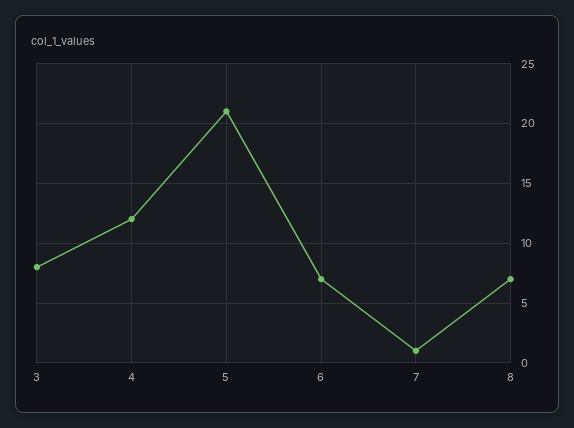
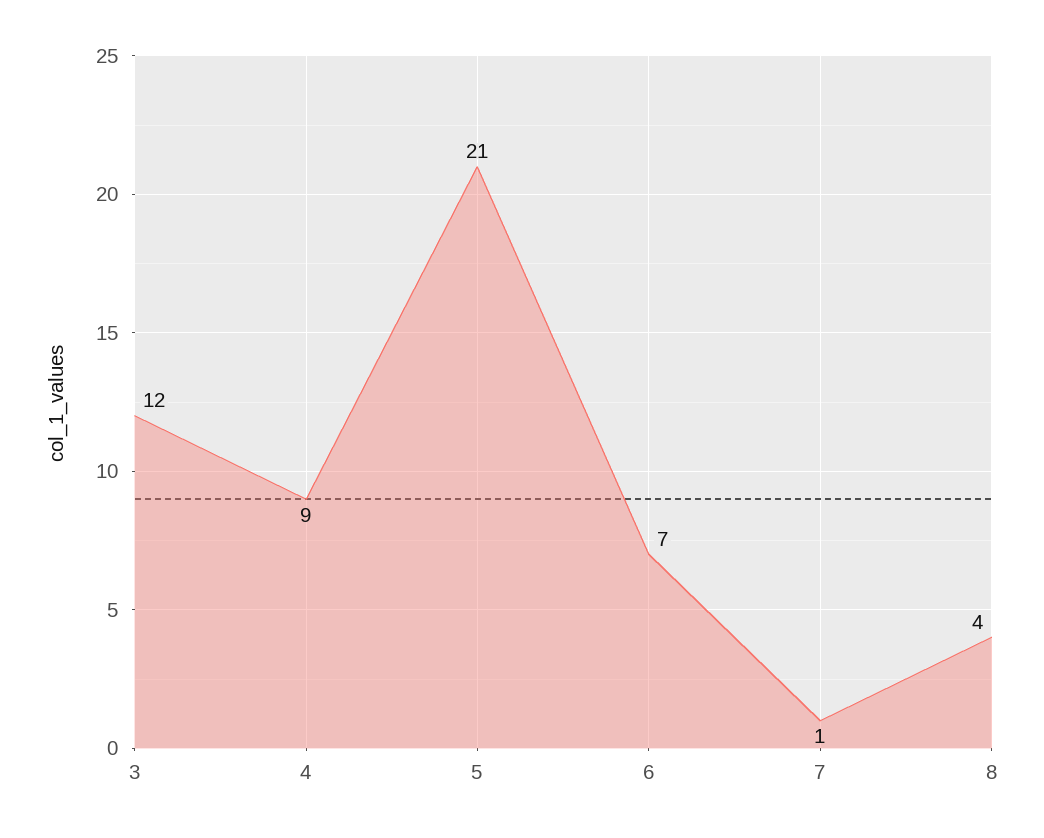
3: 8 -> 12
4: 12 -> 9
8: 7 -> 4

